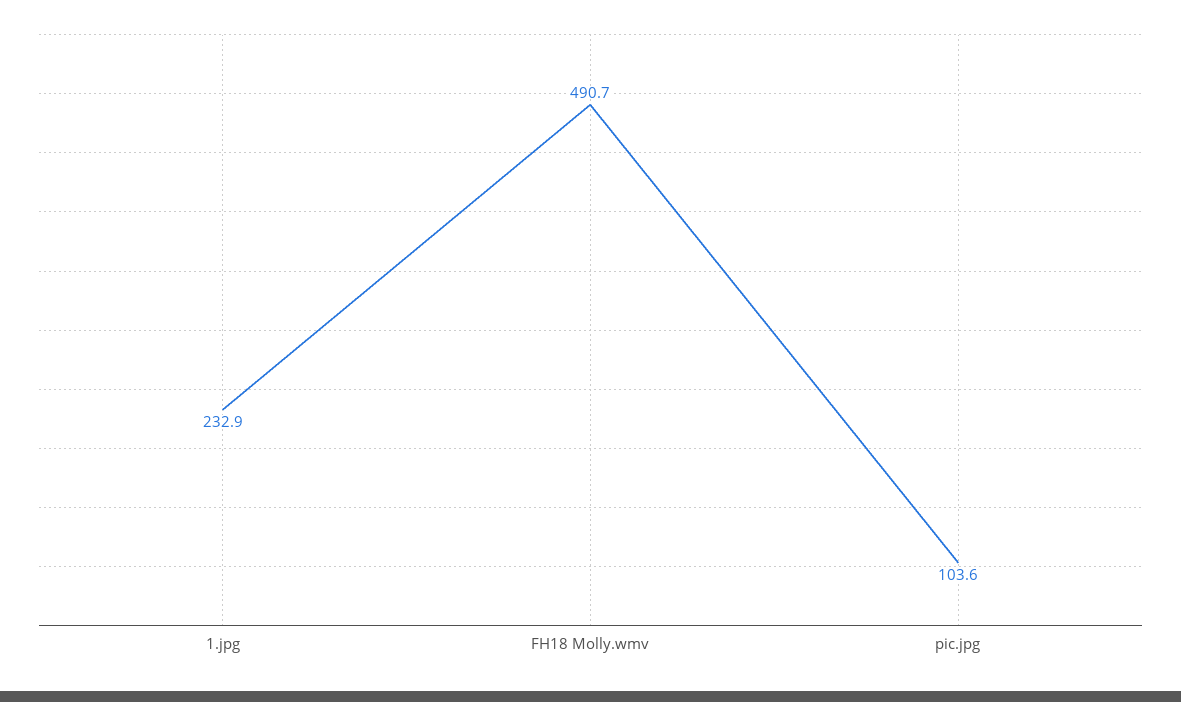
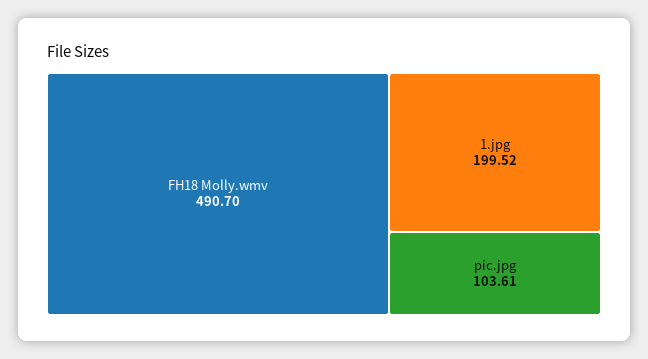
1.jpg: 232.9 -> 199.52

